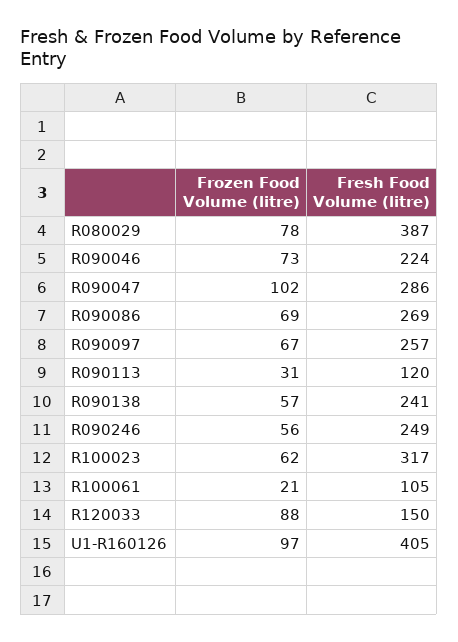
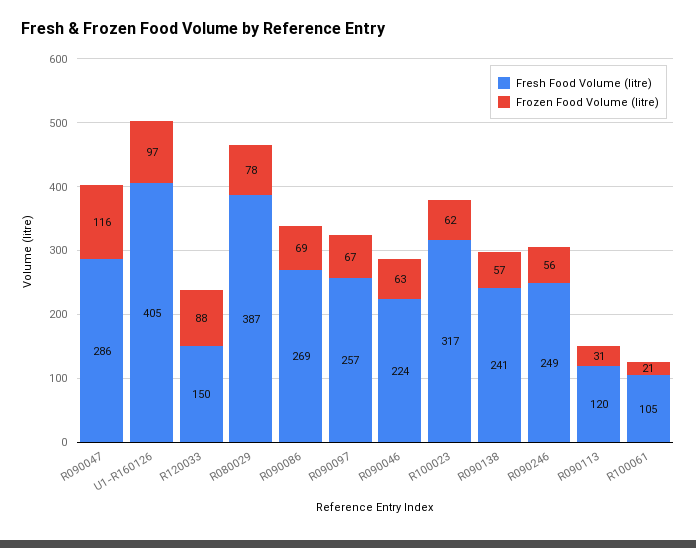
Frozen Food Volume (litre), R090046: 73 -> 63
Frozen Food Volume (litre), R090047: 102 -> 116

